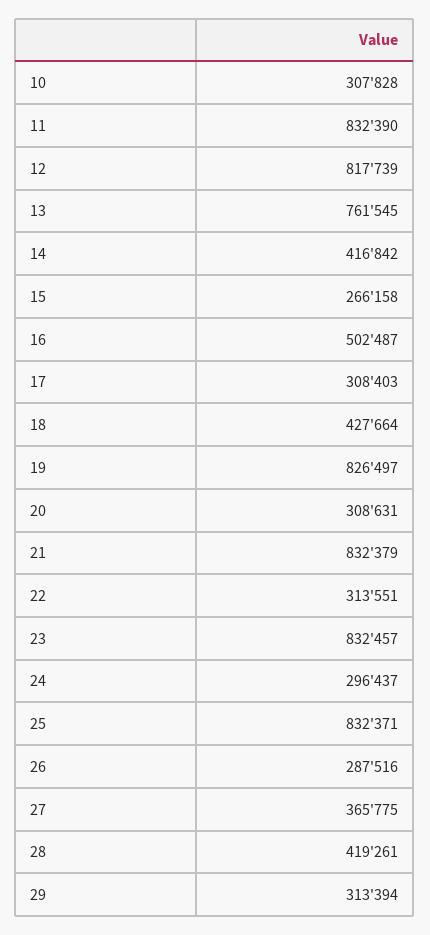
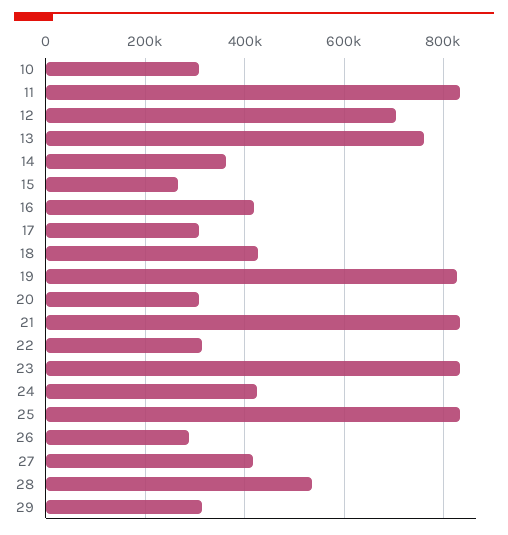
12: 817739 -> 700000
14: 416842 -> 360000
16: 502487 -> 420000
24: 296437 -> 420000
27: 365775 -> 420000
28: 419261 -> 540000

